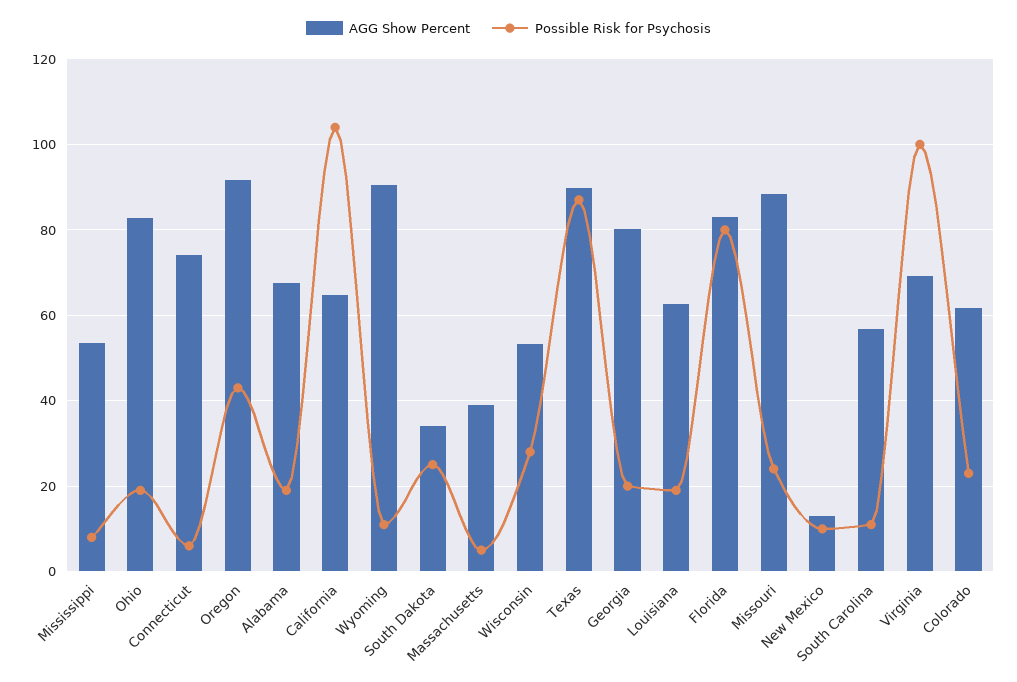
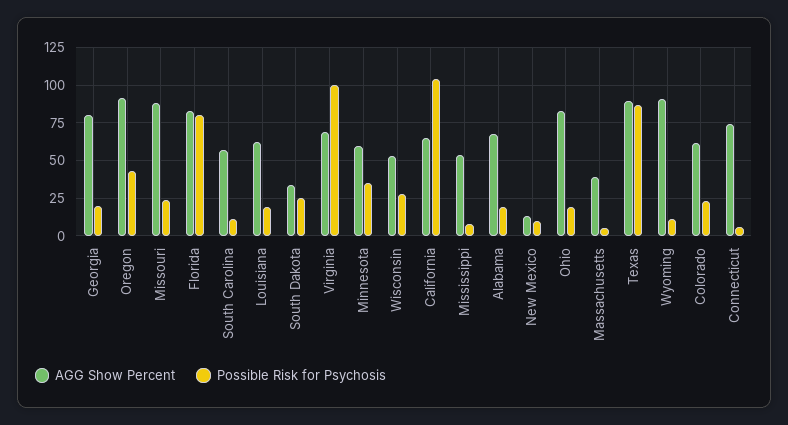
AGG Show Percent, Minnesota: none -> 60
Possible Risk for Psychosis, Minnesota: none -> 35

